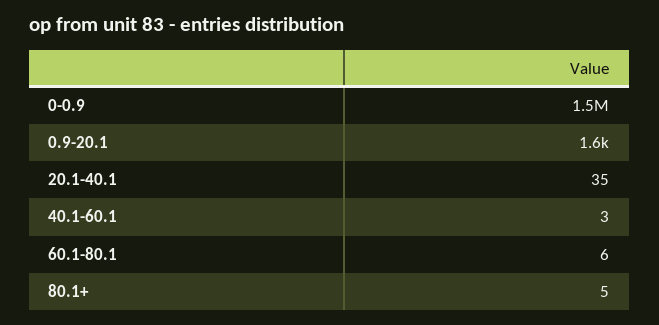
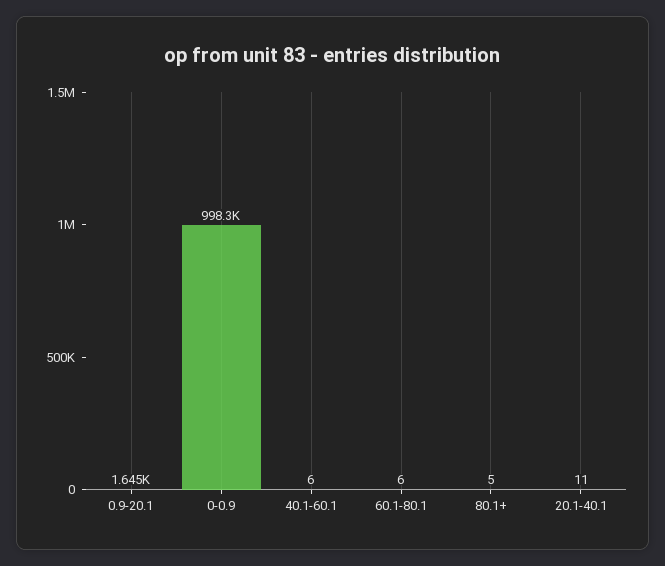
0-0.9: 1500000 -> 998300
20.1-40.1: 35 -> 11
40.1-60.1: 3 -> 6

